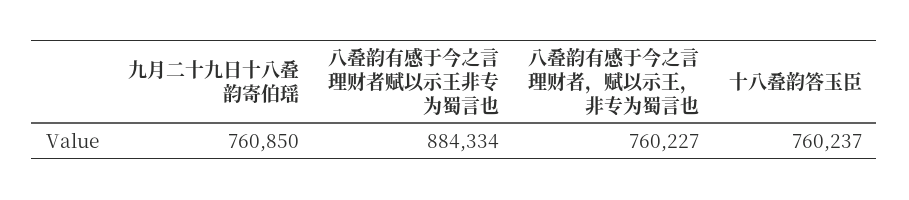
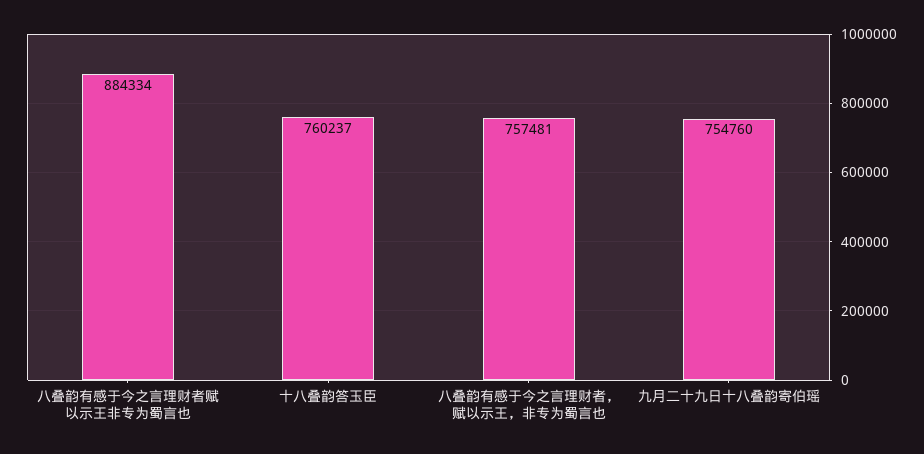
九月二十九日十八叠韵寄伯瑶: 760850 -> 754760
八叠韵有感于今之言理财者，赋以示王，非专为蜀言也: 760227 -> 757481

